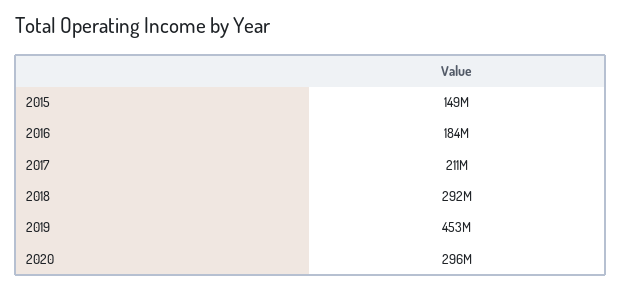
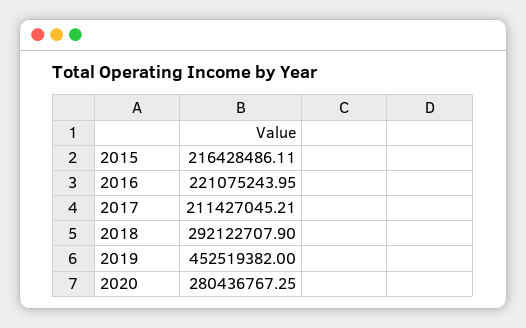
2015: 149000000 -> 216428486.11
2016: 184000000 -> 221075243.95
2020: 296000000 -> 280436767.25

